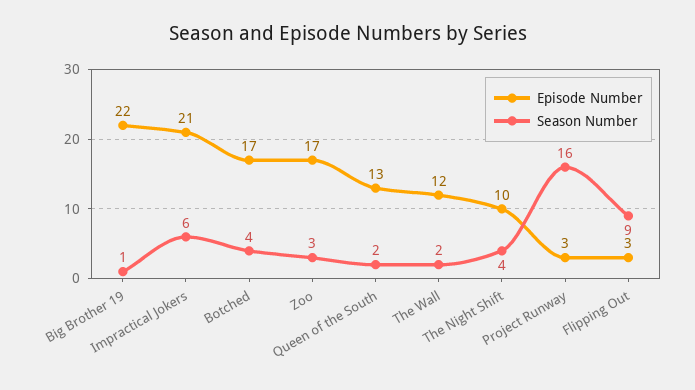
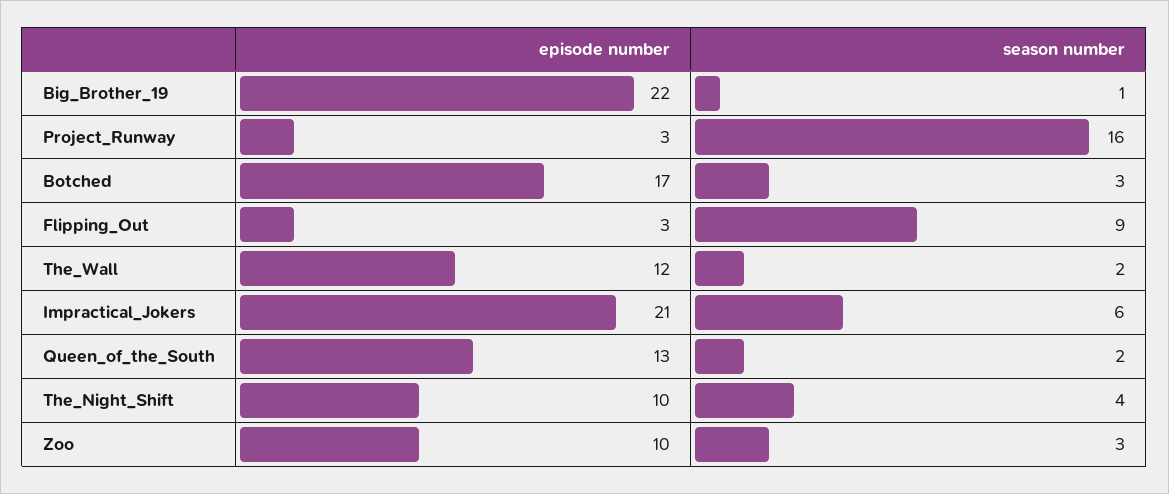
Season Number, Botched: 4 -> 3
Episode Number, Zoo: 17 -> 10

